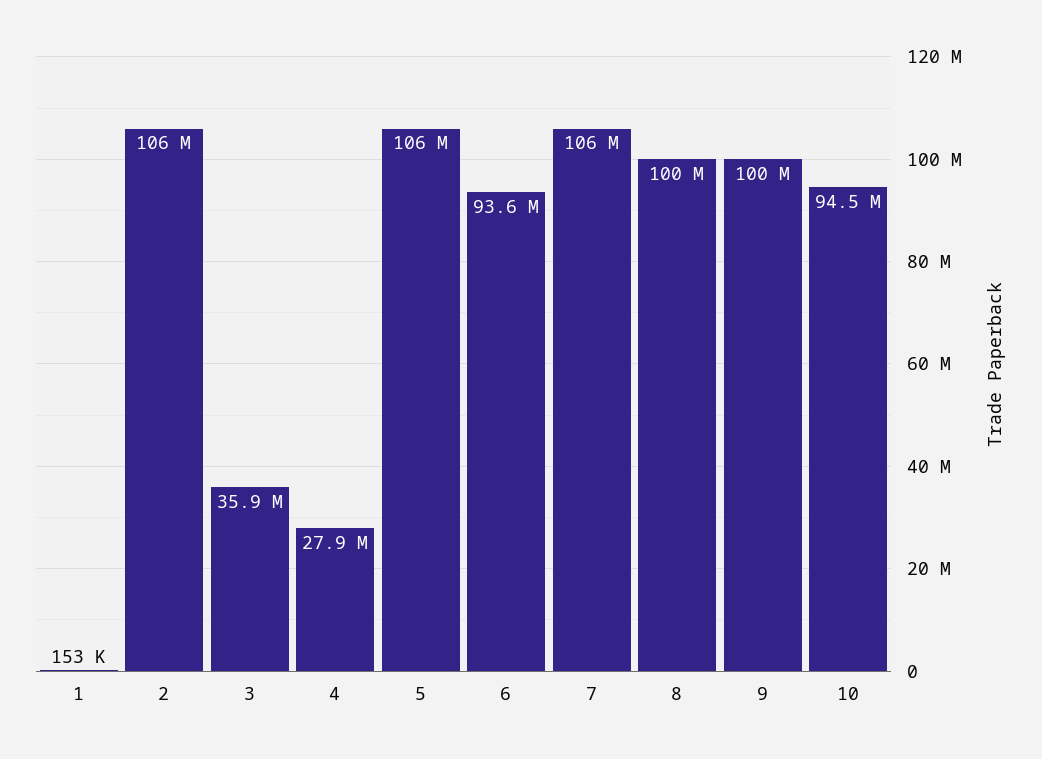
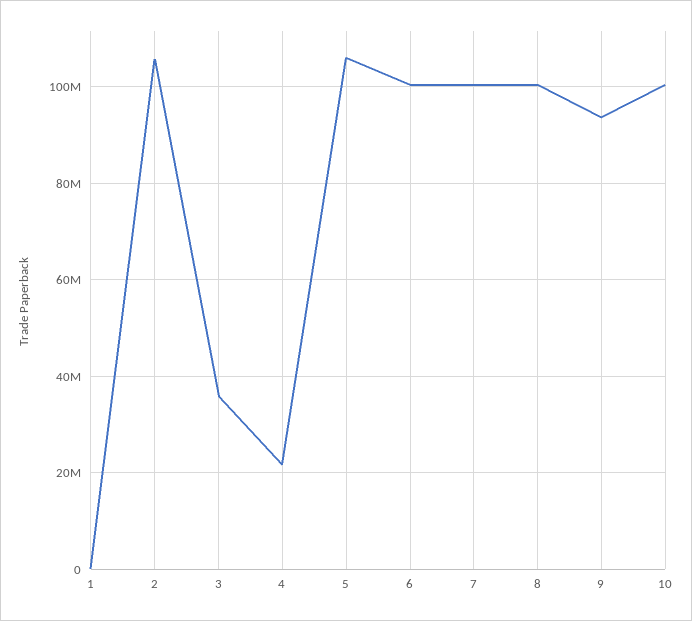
4: 27900000 -> 22000000
6: 93600000 -> 100000000
7: 106000000 -> 100000000
9: 100000000 -> 94000000
10: 94500000 -> 100000000

